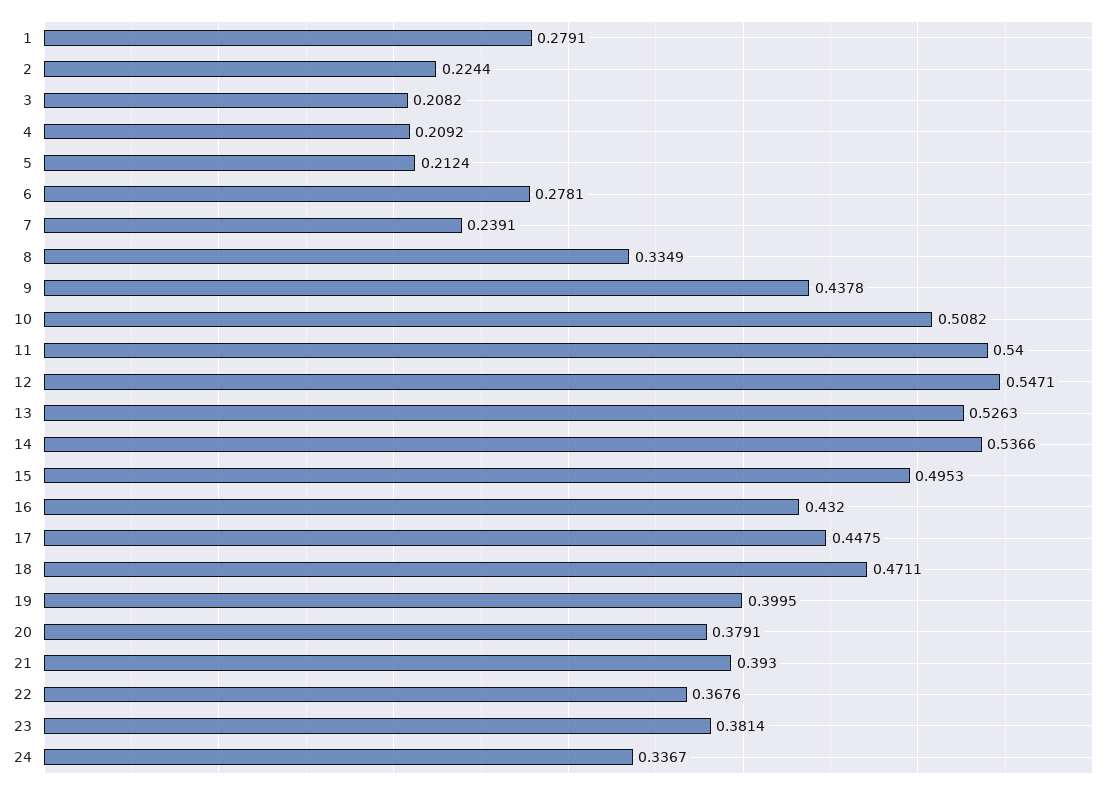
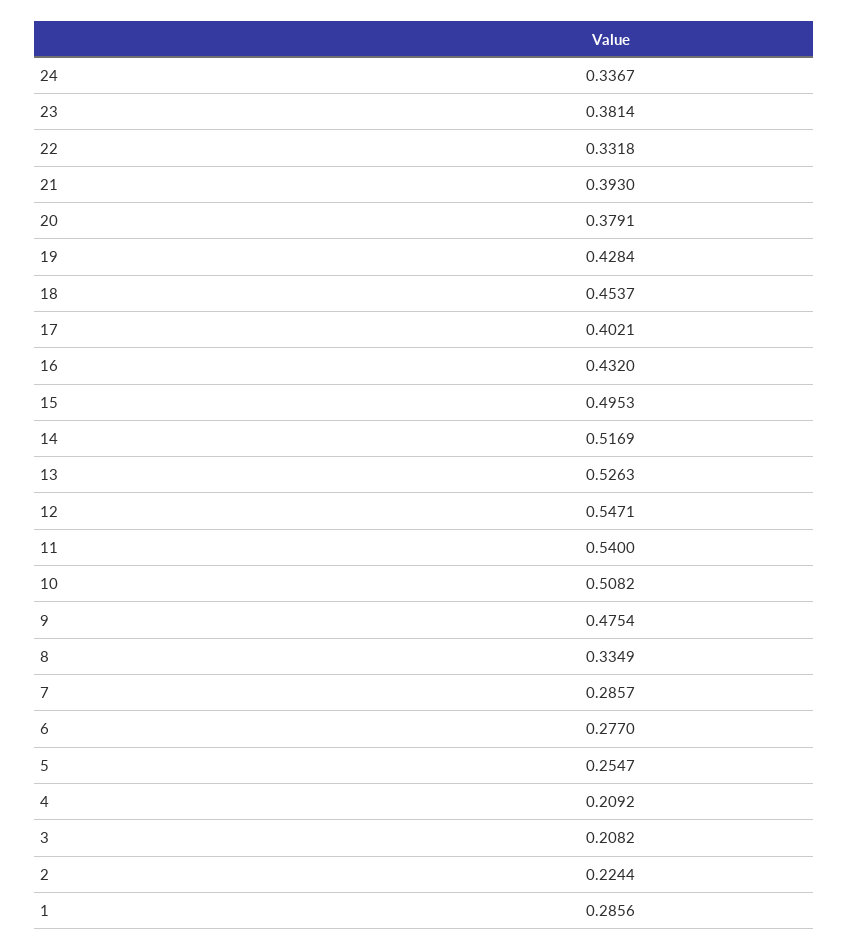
1: 0.2791 -> 0.2856
5: 0.2124 -> 0.2547
6: 0.2781 -> 0.277
7: 0.2391 -> 0.2857
9: 0.4378 -> 0.4754
14: 0.5366 -> 0.5169
17: 0.4475 -> 0.4021
18: 0.4711 -> 0.4537
19: 0.3995 -> 0.4284
22: 0.3676 -> 0.3318

